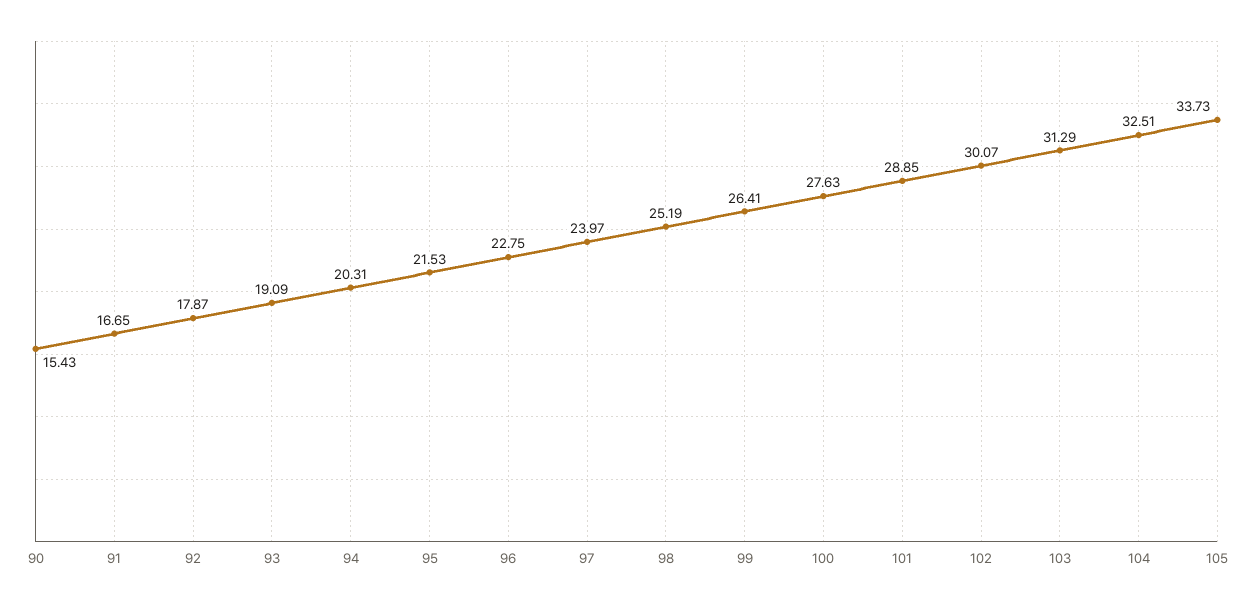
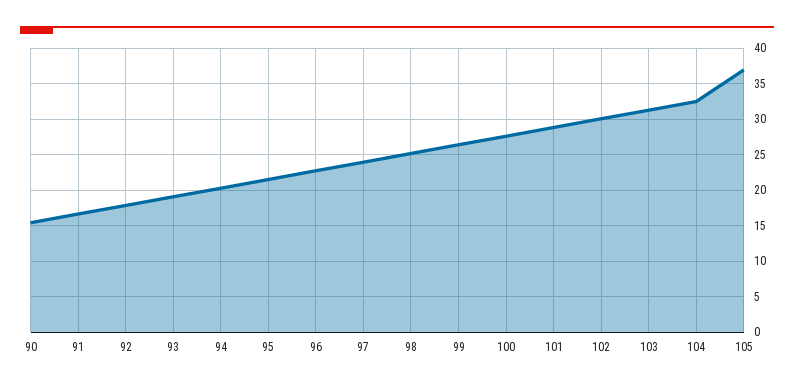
105: 33.73 -> 37

